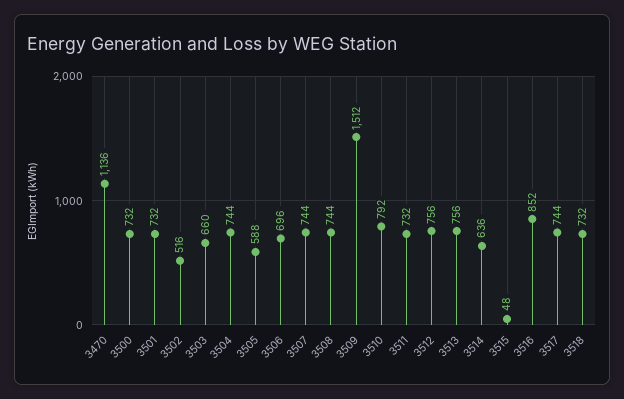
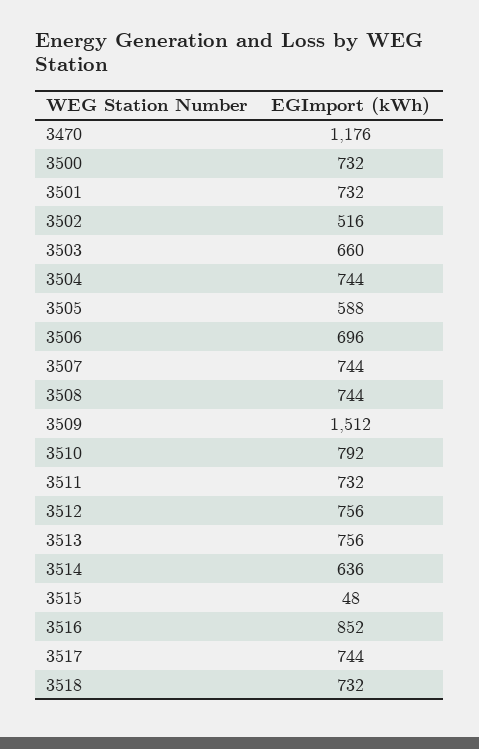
3470: 1136 -> 1176

